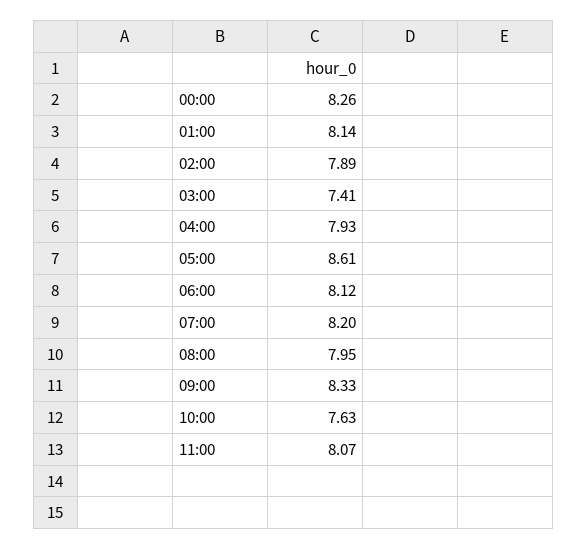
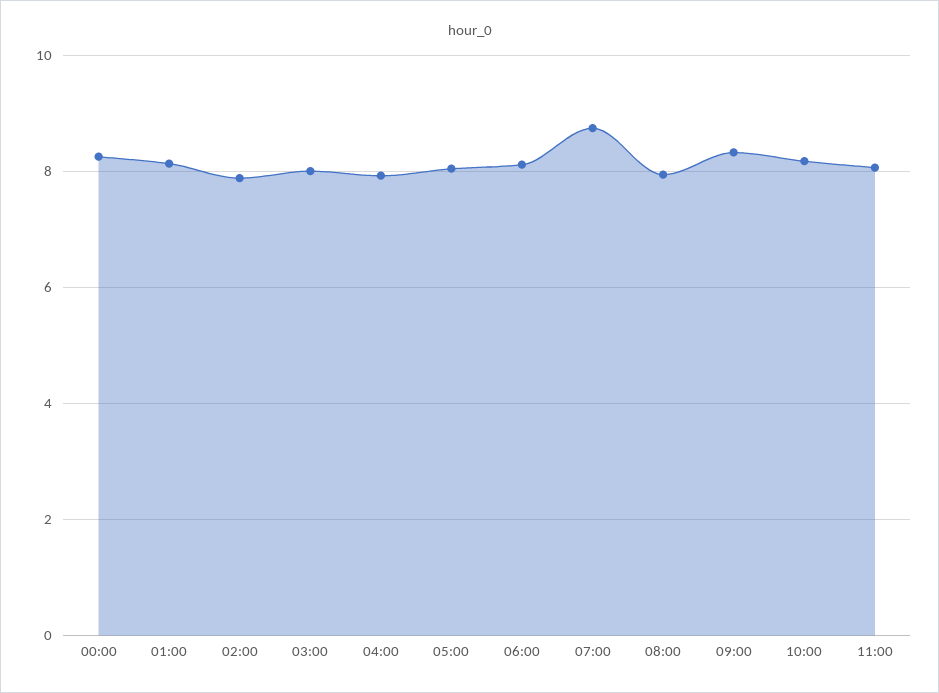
03:00: 7.41 -> 8
05:00: 8.61 -> 8
07:00: 8.2 -> 8.8
10:00: 7.63 -> 8.2

